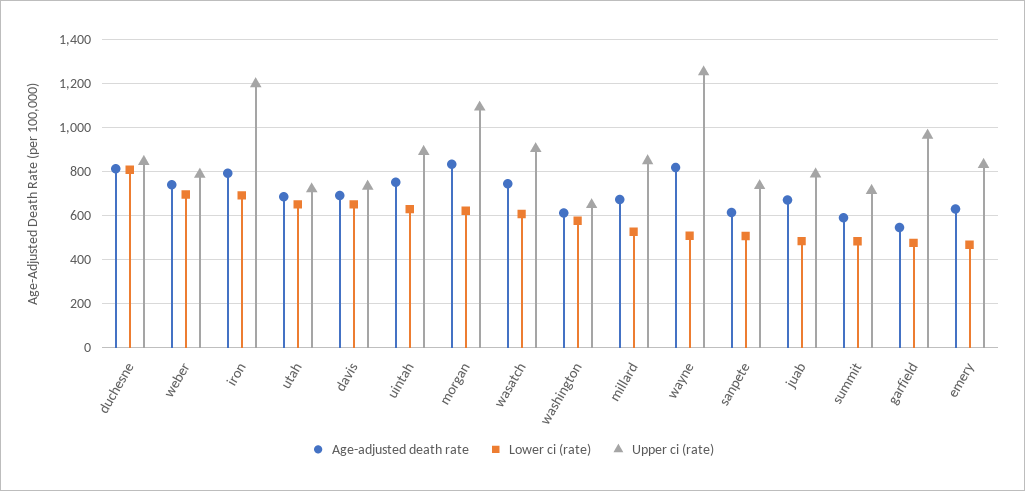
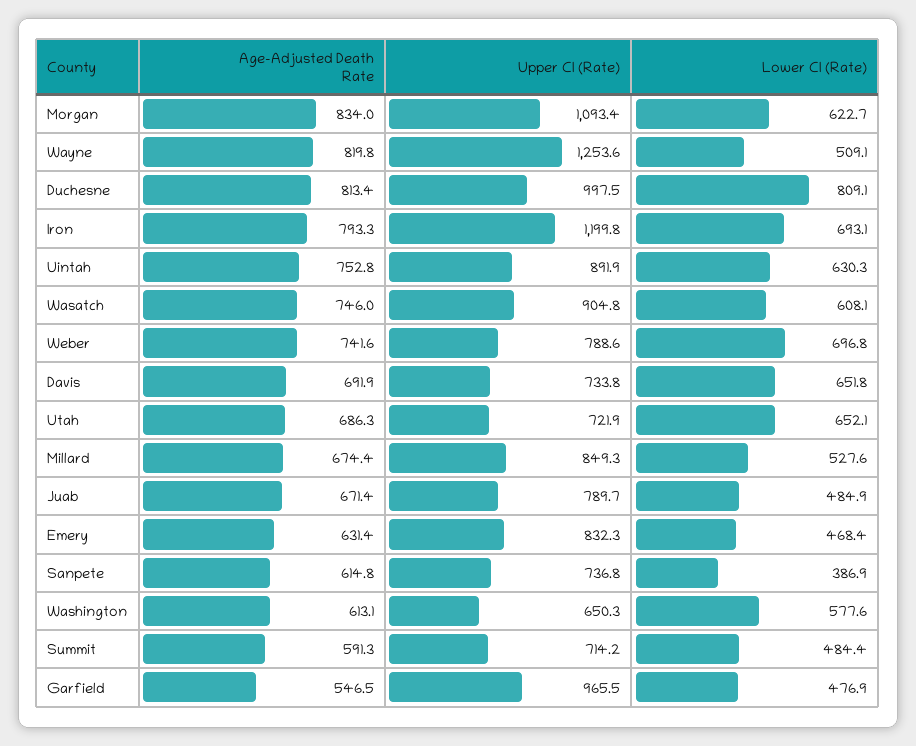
Upper ci (rate), duchesne: 850 -> 997.5
Lower ci (rate), sanpete: 500 -> 386.9

